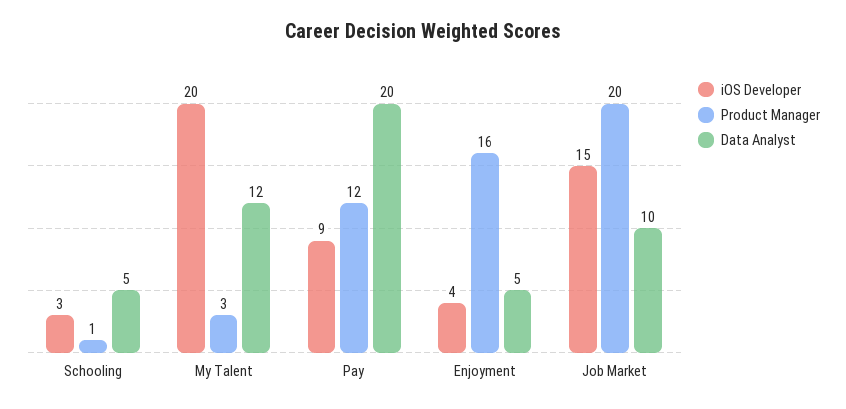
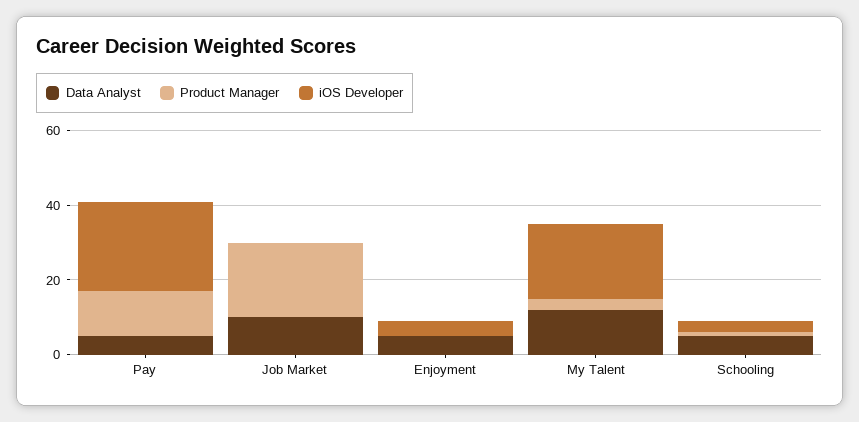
iOS Developer, Pay: 9 -> 25
Data Analyst, Pay: 20 -> 5
Product Manager, Enjoyment: 16 -> 0
iOS Developer, Job Market: 15 -> 0

